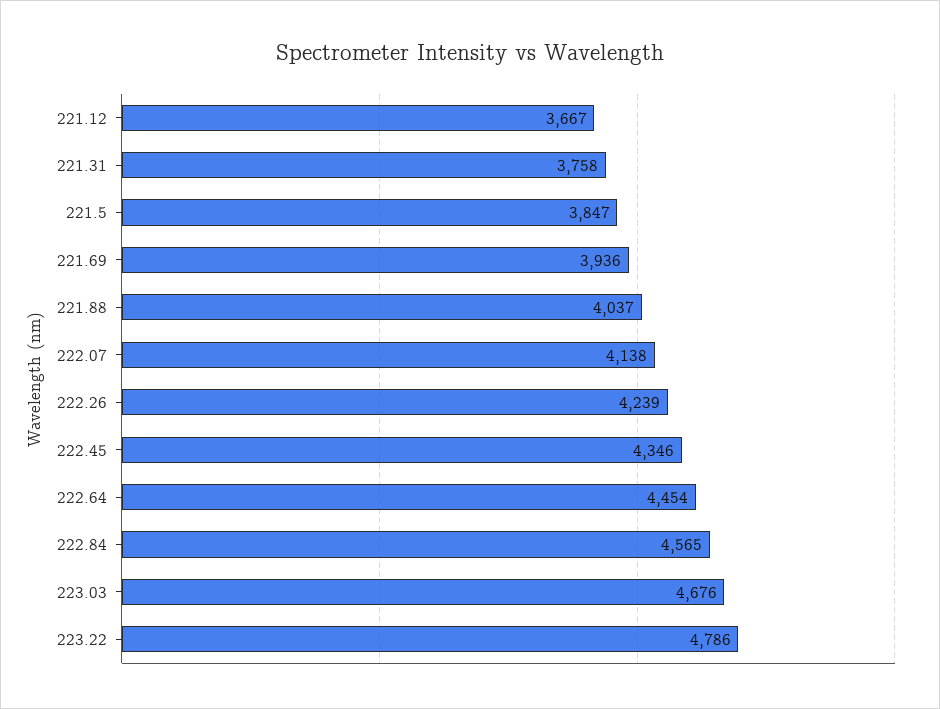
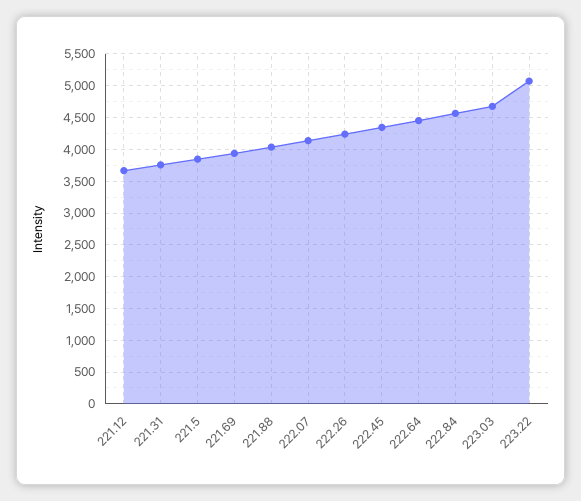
223.22: 4786 -> 5100

